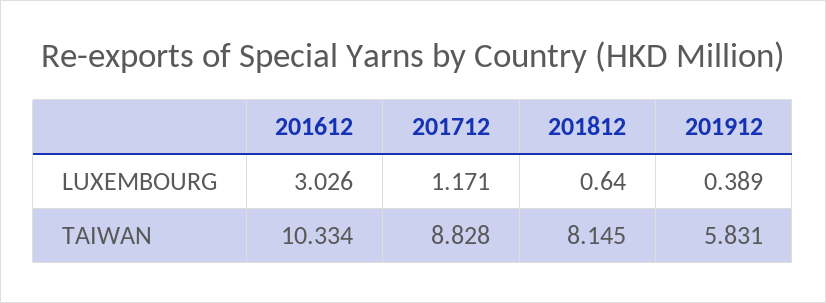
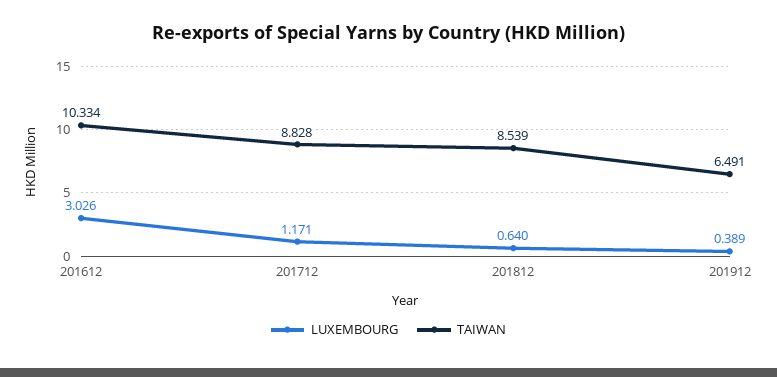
TAIWAN, 201812: 8.145 -> 8.539
TAIWAN, 201912: 5.831 -> 6.491

